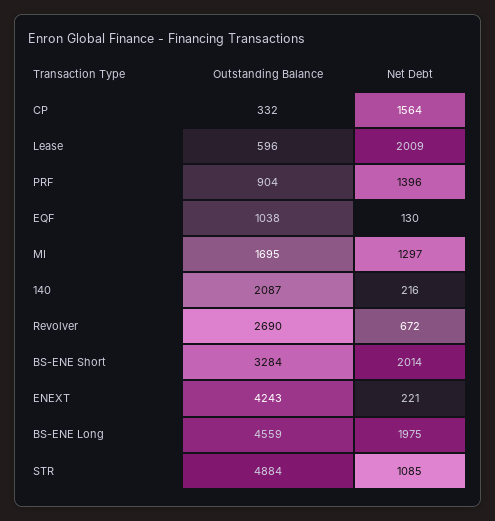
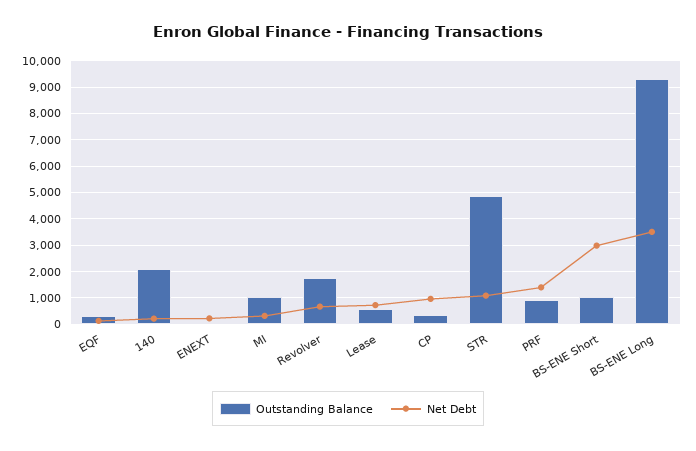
Net Debt, CP: 1564 -> 1000
Net Debt, Lease: 2009 -> 750
Outstanding Balance, EQF: 1038 -> 250
Outstanding Balance, MI: 1695 -> 1000
Net Debt, MI: 1297 -> 250
Outstanding Balance, Revolver: 2690 -> 1750
Outstanding Balance, BS-ENE Short: 3284 -> 1000
Net Debt, BS-ENE Short: 2014 -> 3000
Outstanding Balance, ENEXT: 4243 -> 0
Outstanding Balance, BS-ENE Long: 4559 -> 9250
Net Debt, BS-ENE Long: 1975 -> 3500

